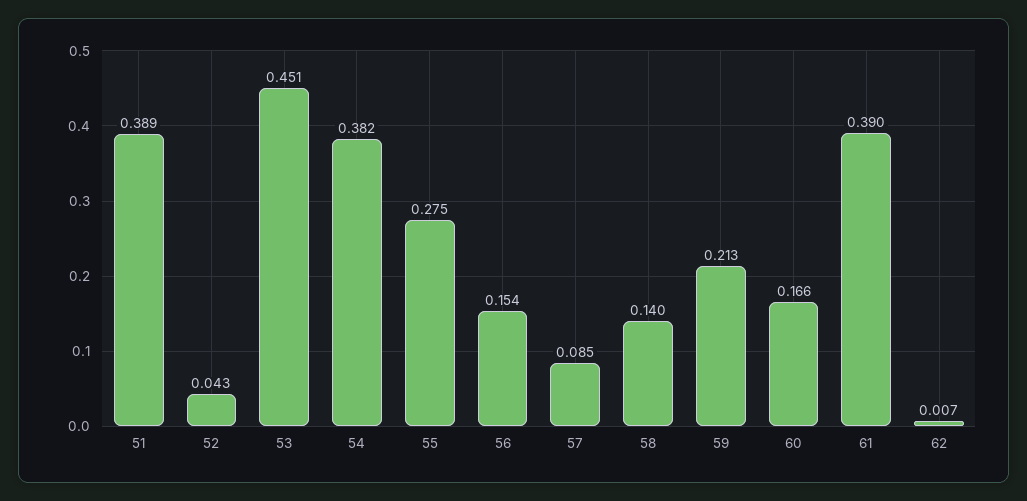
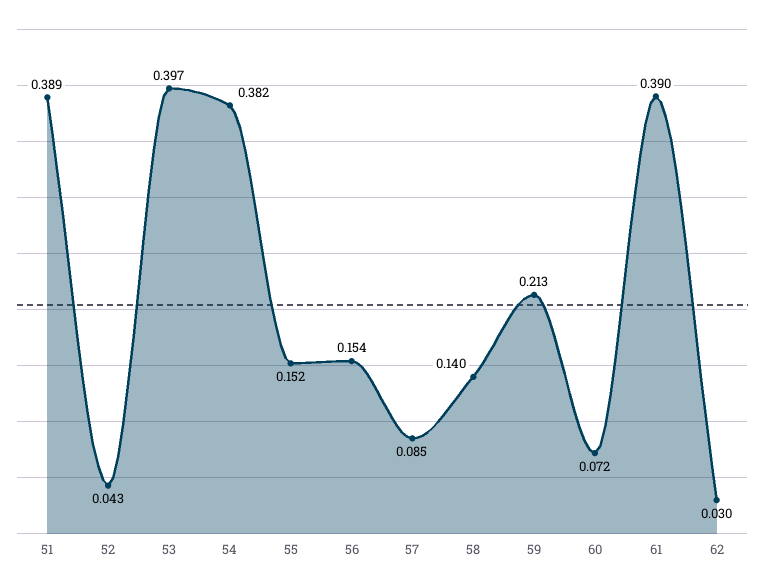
53: 0.451 -> 0.397
55: 0.275 -> 0.152
60: 0.166 -> 0.072
62: 0.007 -> 0.03

